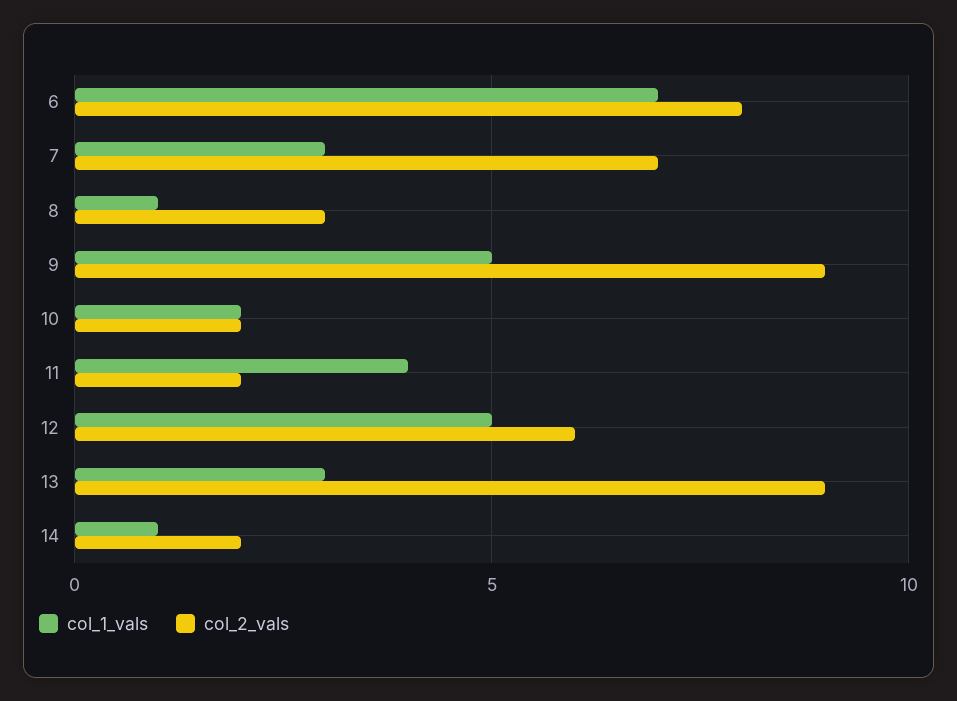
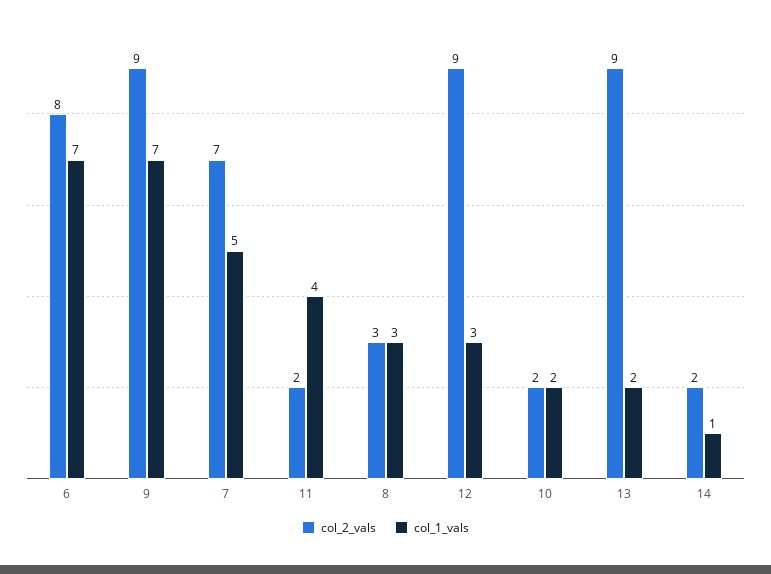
col_1_vals, 7: 3 -> 5
col_1_vals, 8: 1 -> 3
col_1_vals, 9: 5 -> 7
col_1_vals, 12: 5 -> 3
col_2_vals, 12: 6 -> 9
col_1_vals, 13: 3 -> 2

